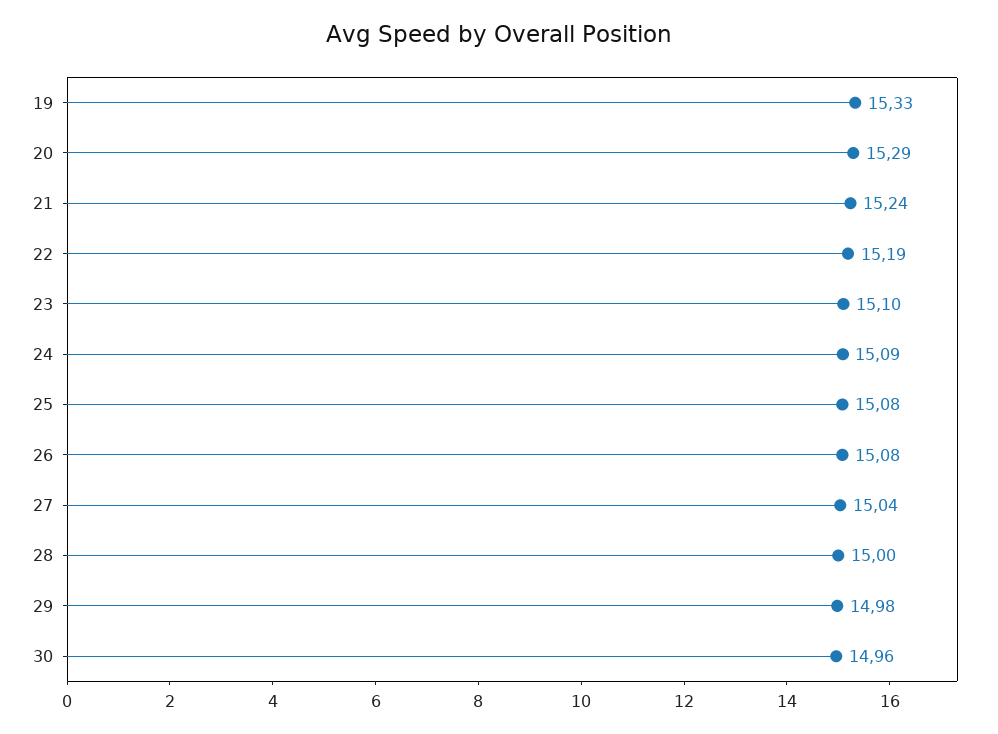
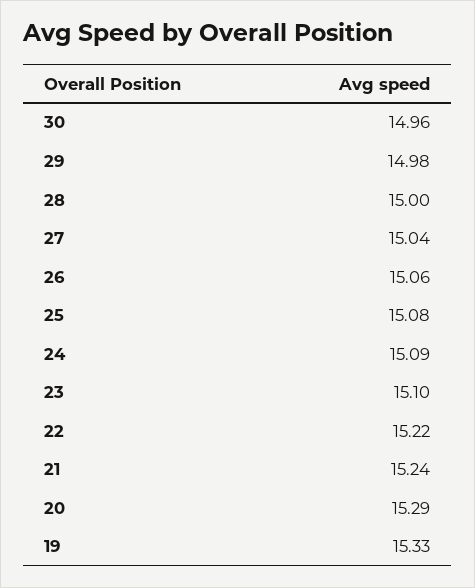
22: 15.19 -> 15.22
26: 15.08 -> 15.06

